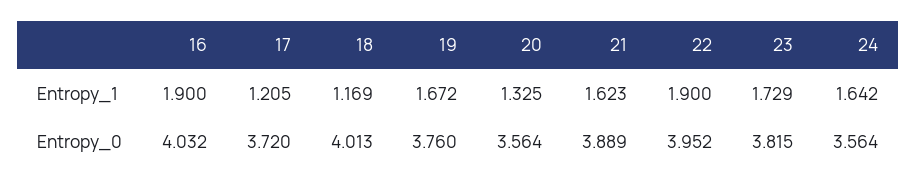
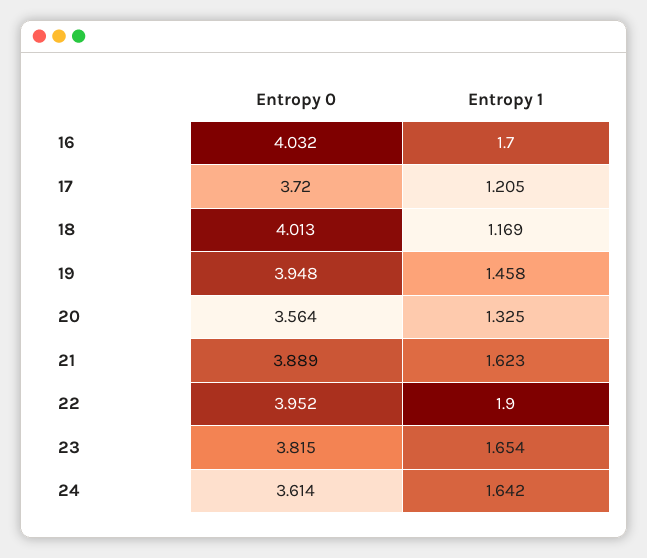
16, Entropy_1: 1.9 -> 1.7
19, Entropy_1: 1.672 -> 1.458
23, Entropy_1: 1.729 -> 1.654
19, Entropy_0: 3.76 -> 3.948
24, Entropy_0: 3.564 -> 3.614

